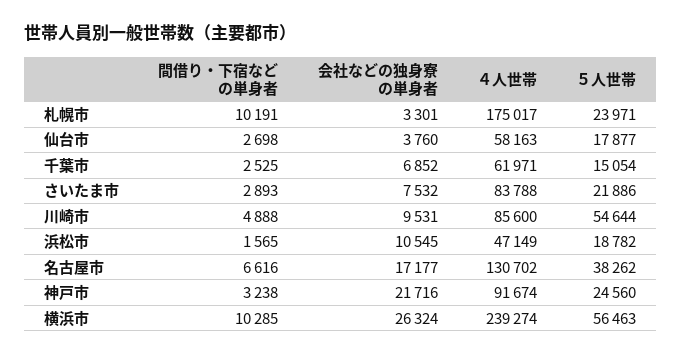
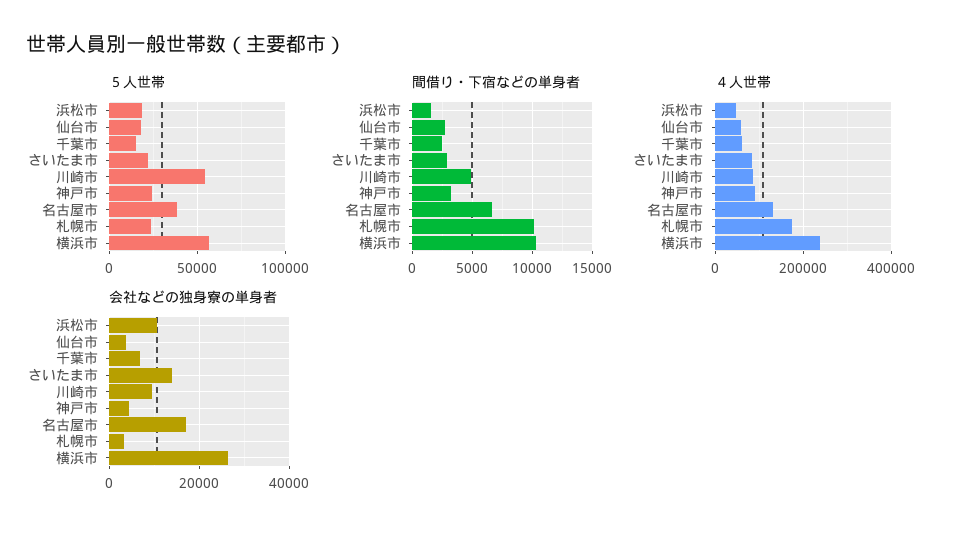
会社などの独身寮の単身者, さいたま市: 7532 -> 14000
会社などの独身寮の単身者, 神戸市: 21716 -> 4000

